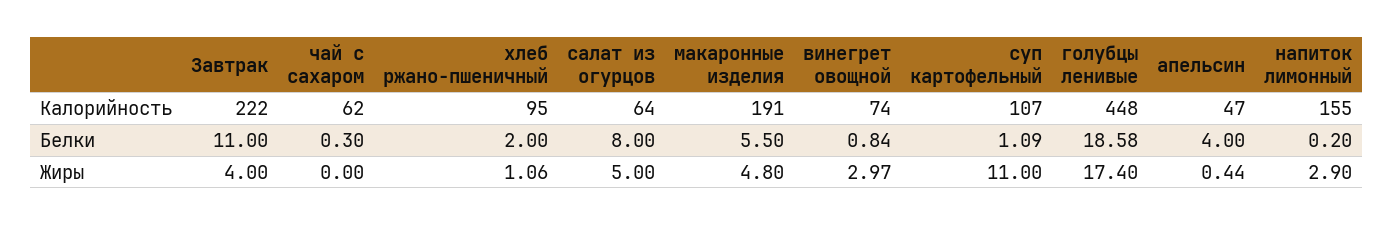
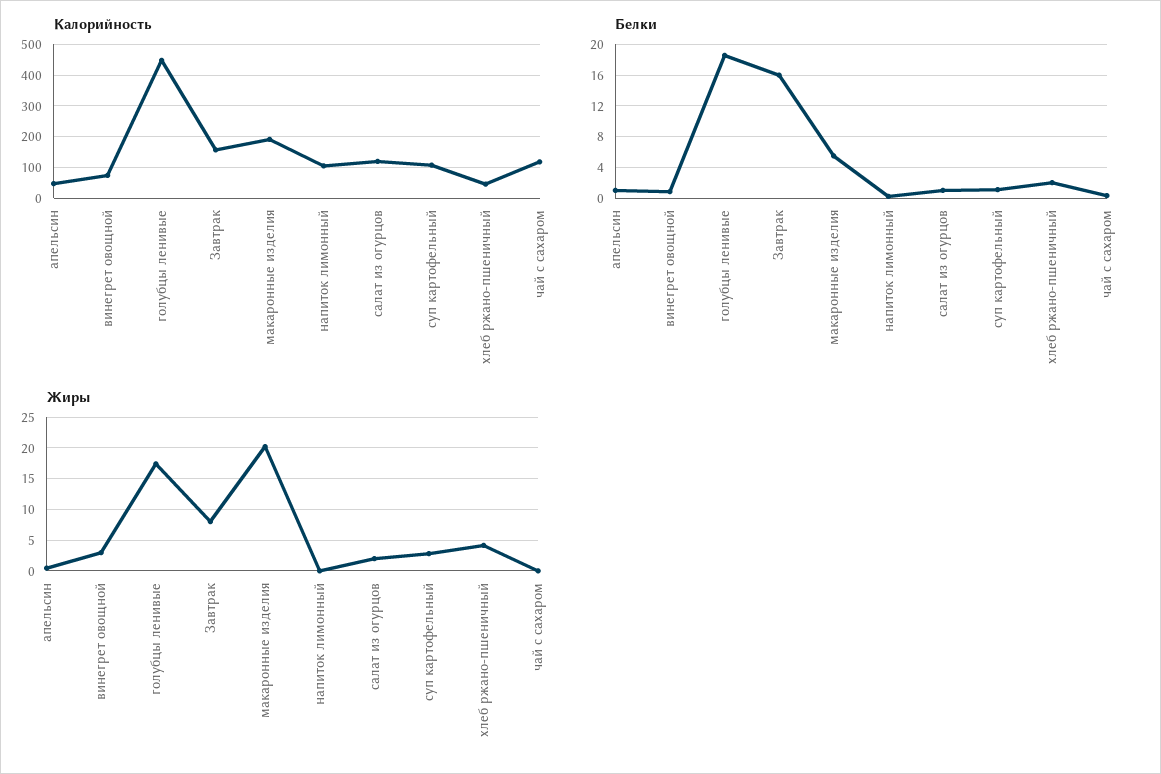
Калорийность, Завтрак: 222 -> 160
Калорийность, чай с сахаром: 62 -> 120
Калорийность, хлеб ржано-пшеничный: 95 -> 40
Калорийность, салат из огурцов: 64 -> 120
Калорийность, напиток лимонный: 155 -> 100
Белки, Завтрак: 11 -> 16
Белки, салат из огурцов: 8 -> 1
Белки, апельсин: 4 -> 1
Жиры, Завтрак: 4 -> 8
Жиры, хлеб ржано-пшеничный: 1.06 -> 4
Жиры, салат из огурцов: 5 -> 2
Жиры, макаронные изделия: 4.8 -> 20
Жиры, суп картофельный: 11 -> 3
Жиры, напиток лимонный: 2.9 -> 0

